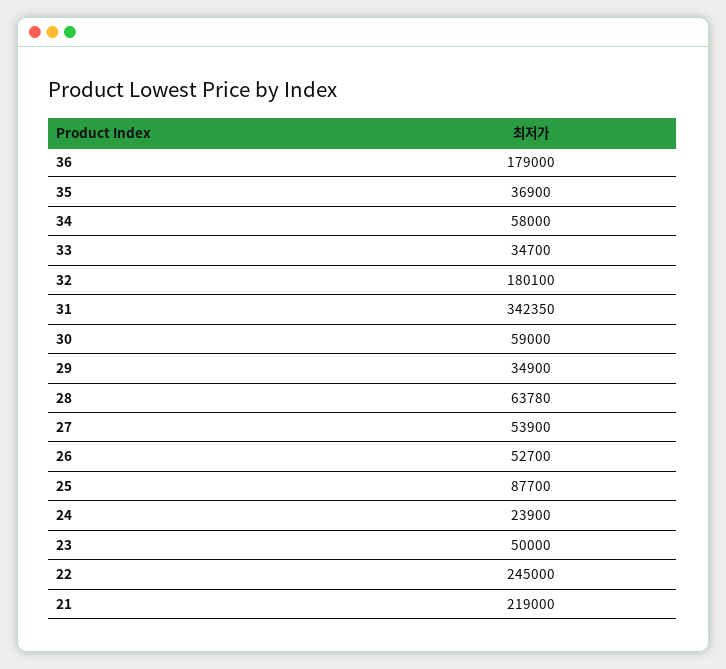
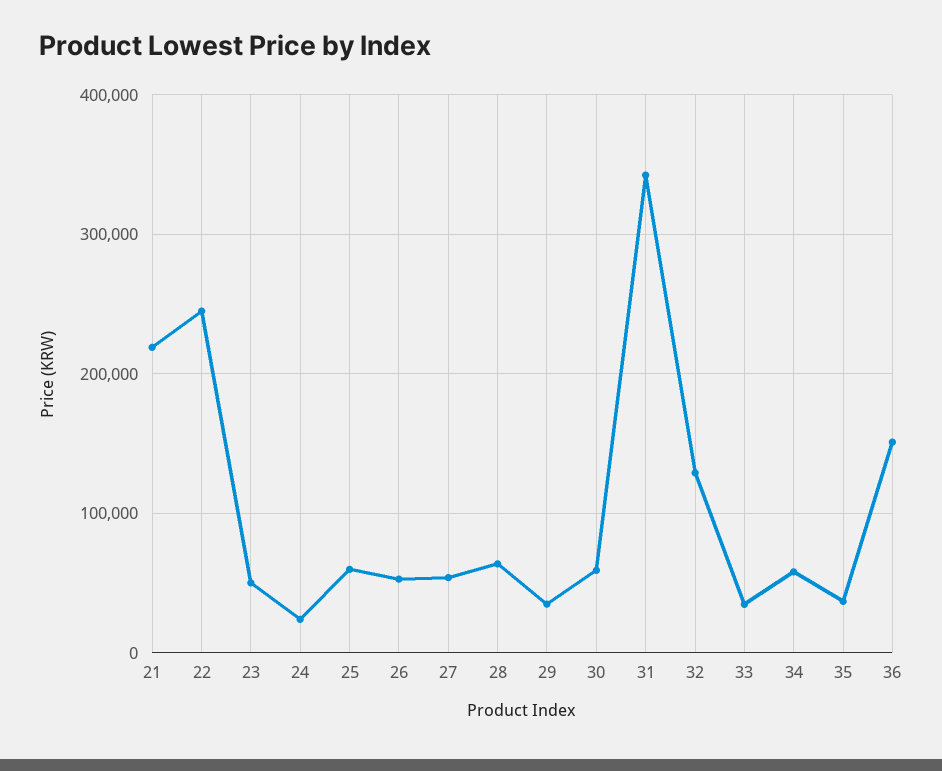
36: 179000 -> 150000
32: 180100 -> 130000
25: 87700 -> 60000

